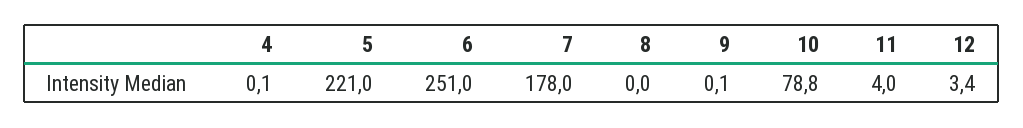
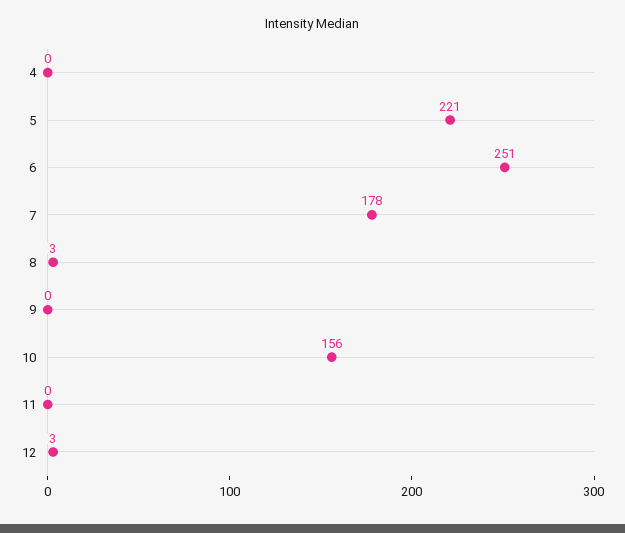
8: 0 -> 3
10: 78.8 -> 156
11: 4 -> 0

